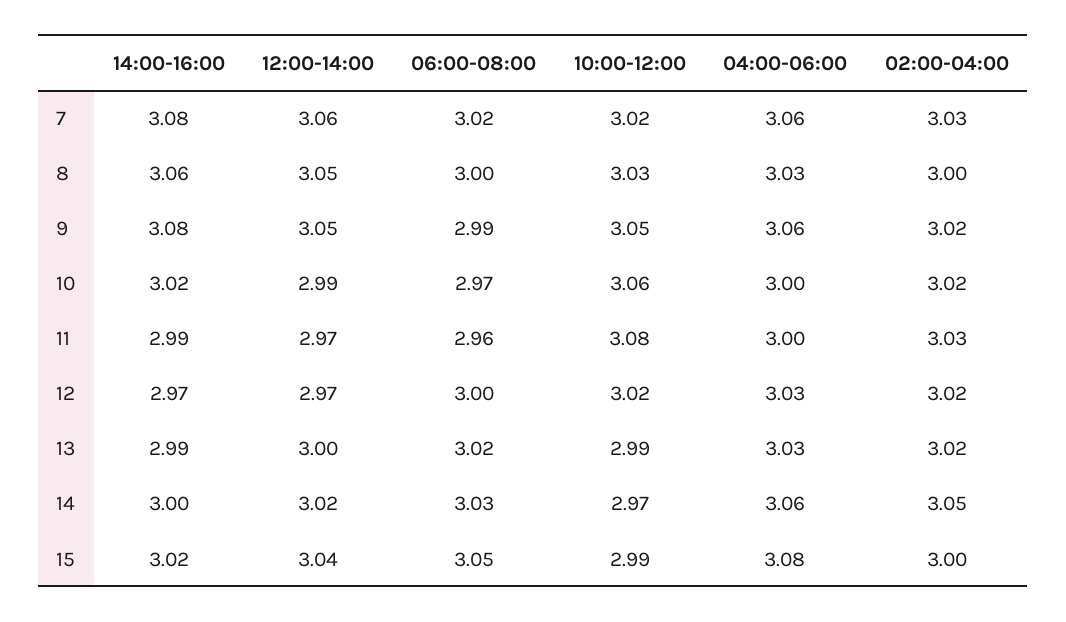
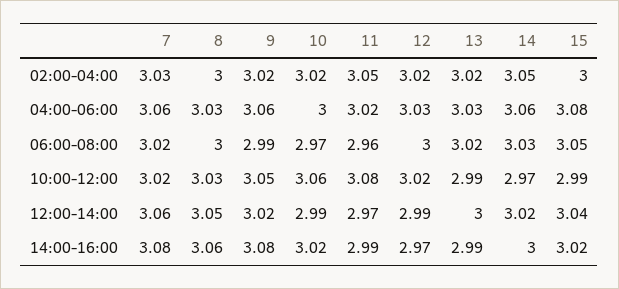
12:00-14:00, 9: 3.05 -> 3.02
04:00-06:00, 11: 3 -> 3.02
02:00-04:00, 11: 3.03 -> 3.05
12:00-14:00, 12: 2.97 -> 2.99

